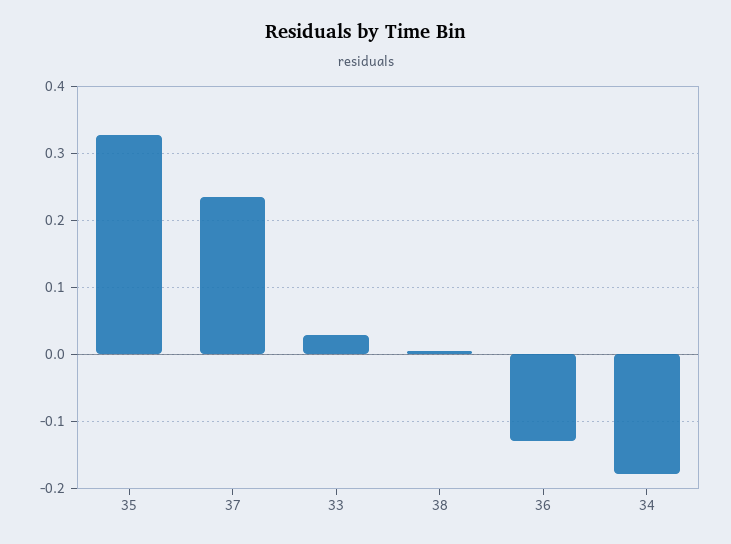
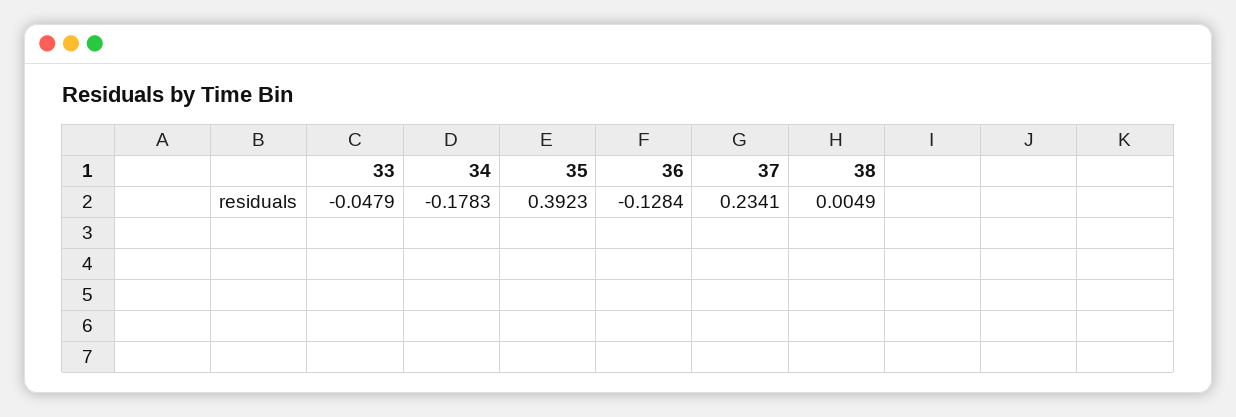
35: 0.33 -> 0.3923
33: 0.03 -> -0.0479

